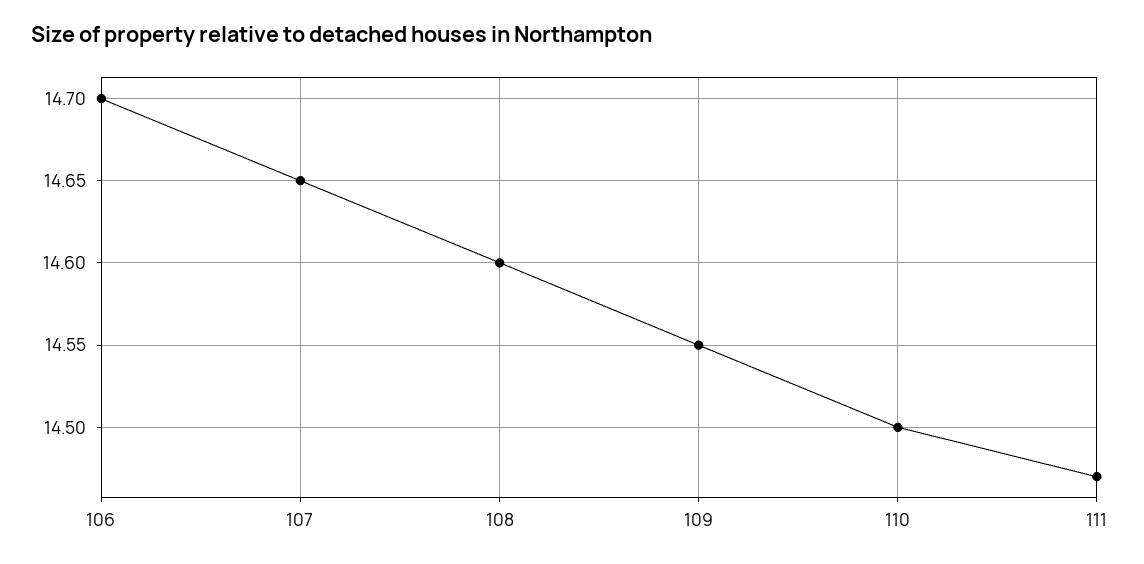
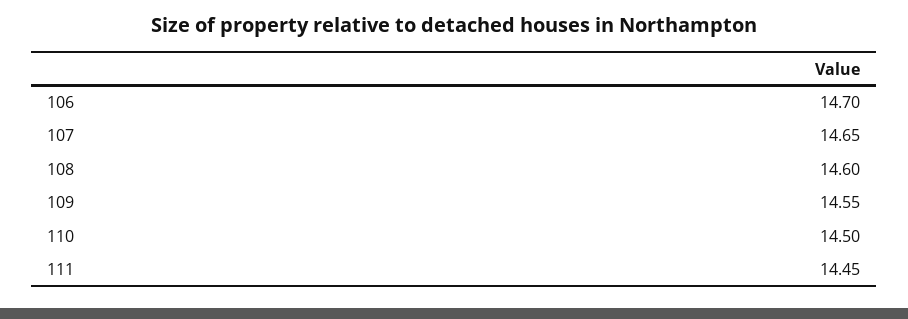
111: 14.47 -> 14.45

